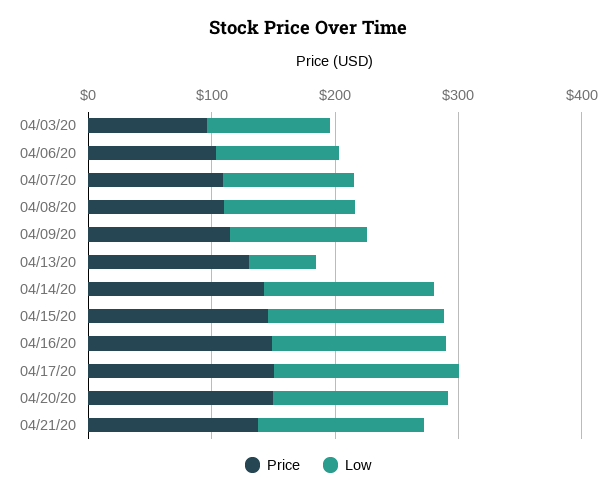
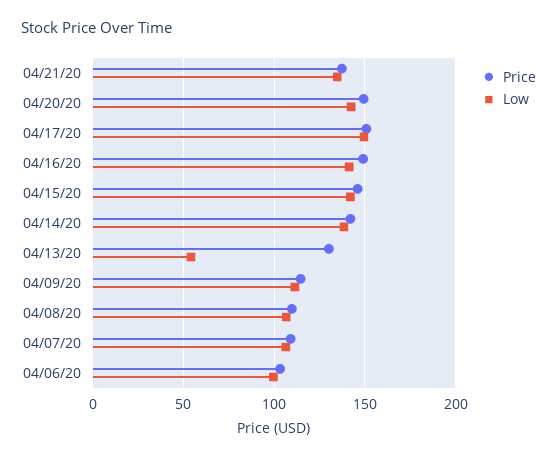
Price, 04/03/20: 100 -> none
Low, 04/03/20: 100 -> none

